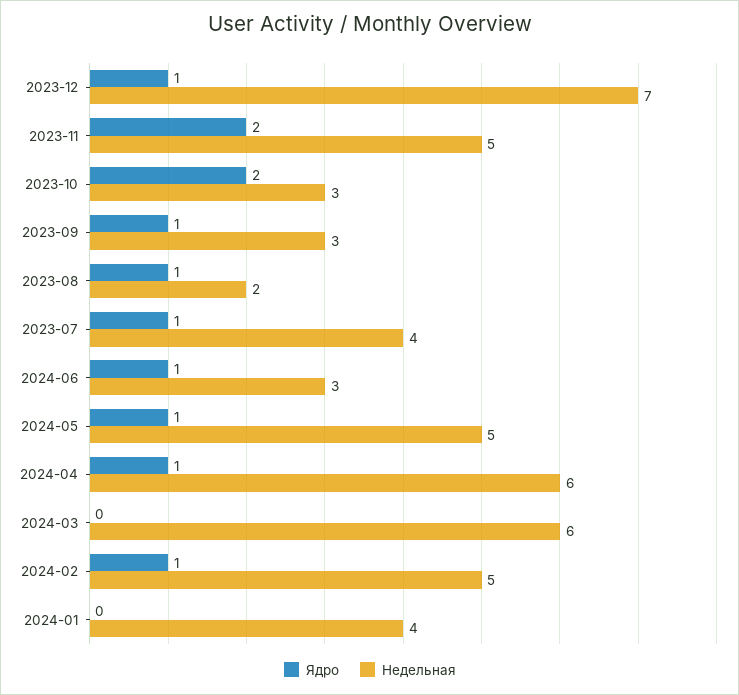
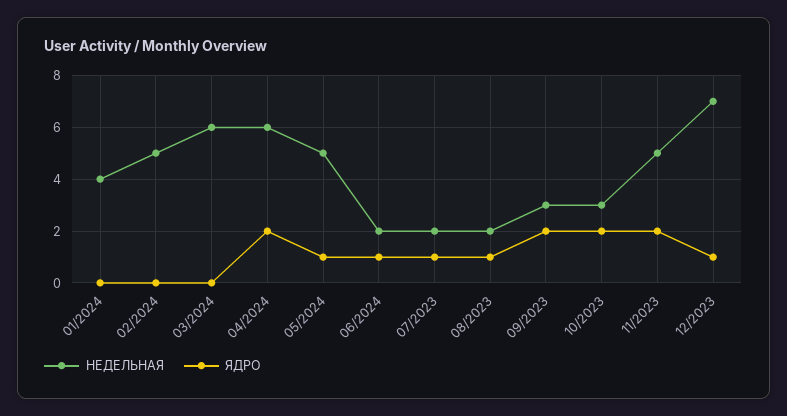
Ядро, 2023-09: 1 -> 2
Недельная, 2023-07: 4 -> 2
Недельная, 2024-06: 3 -> 2
Ядро, 2024-04: 1 -> 2
Ядро, 2024-02: 1 -> 0

